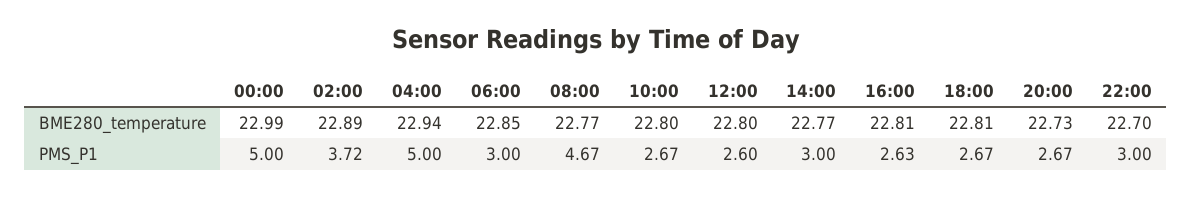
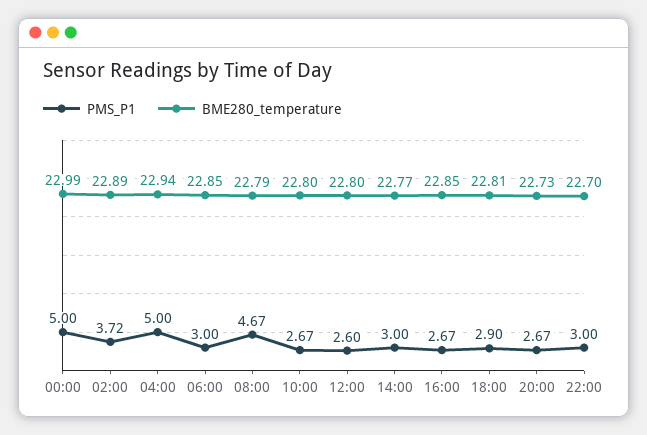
BME280_temperature, 08:00: 22.77 -> 22.79
BME280_temperature, 16:00: 22.81 -> 22.85
PMS_P1, 16:00: 2.63 -> 2.67
PMS_P1, 18:00: 2.67 -> 2.9

